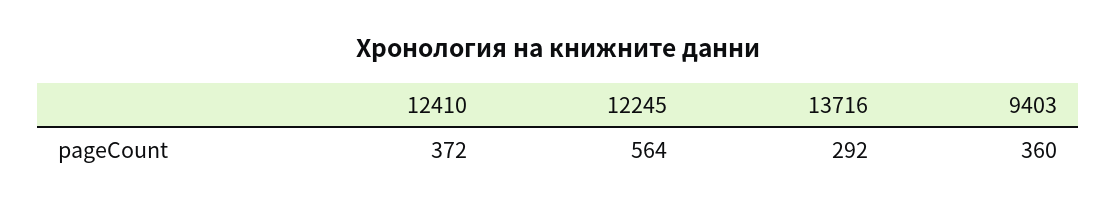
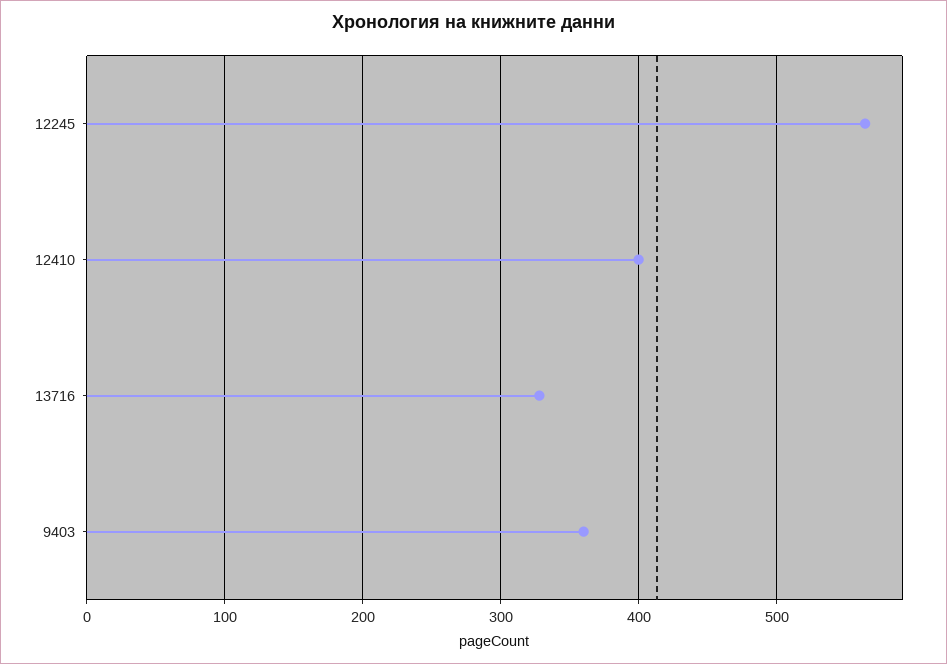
12410: 372 -> 400
13716: 292 -> 330

